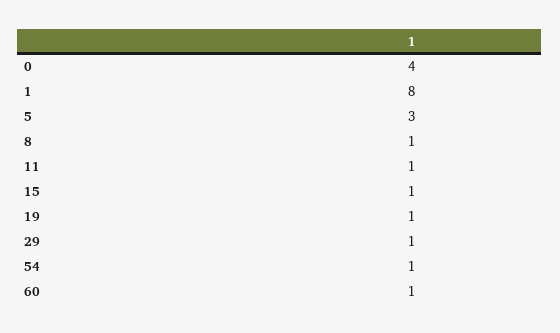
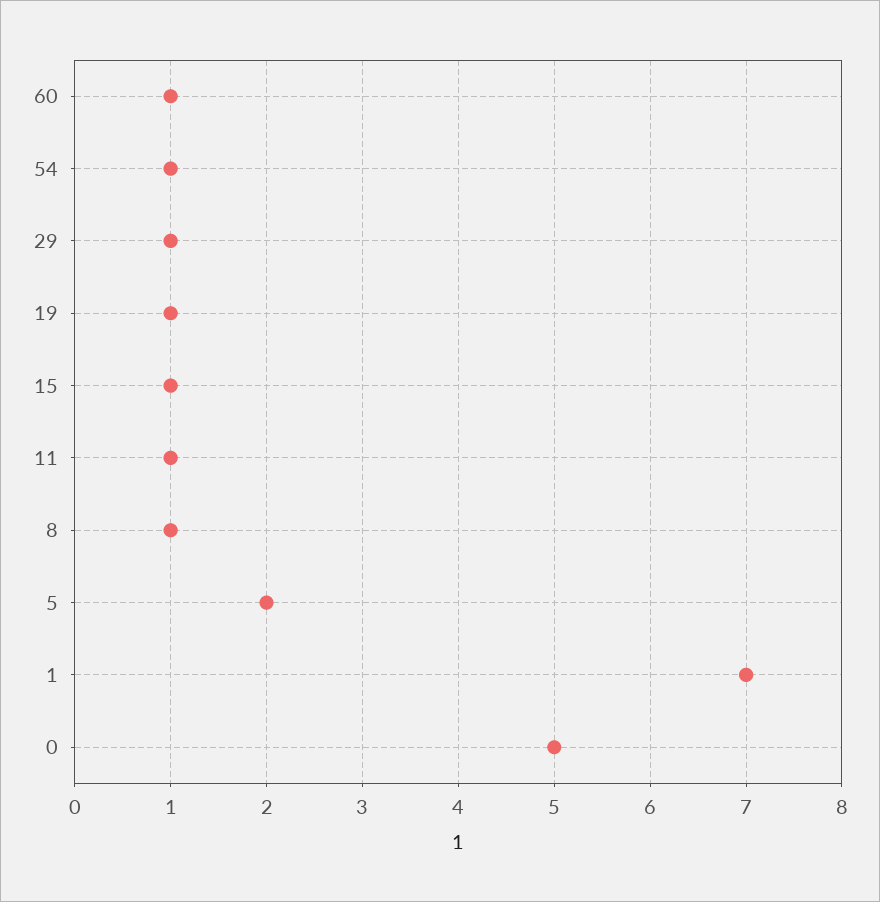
0: 4 -> 5
1: 8 -> 7
5: 3 -> 2

